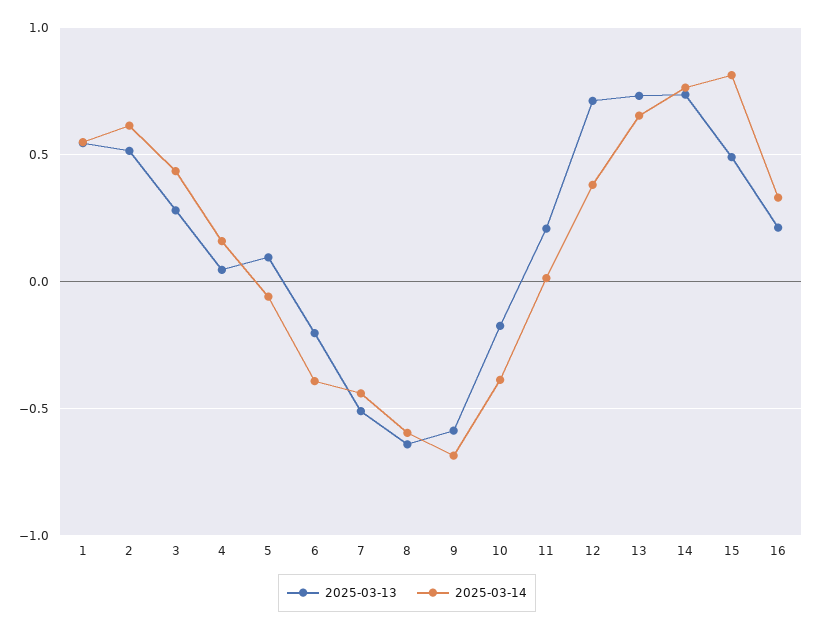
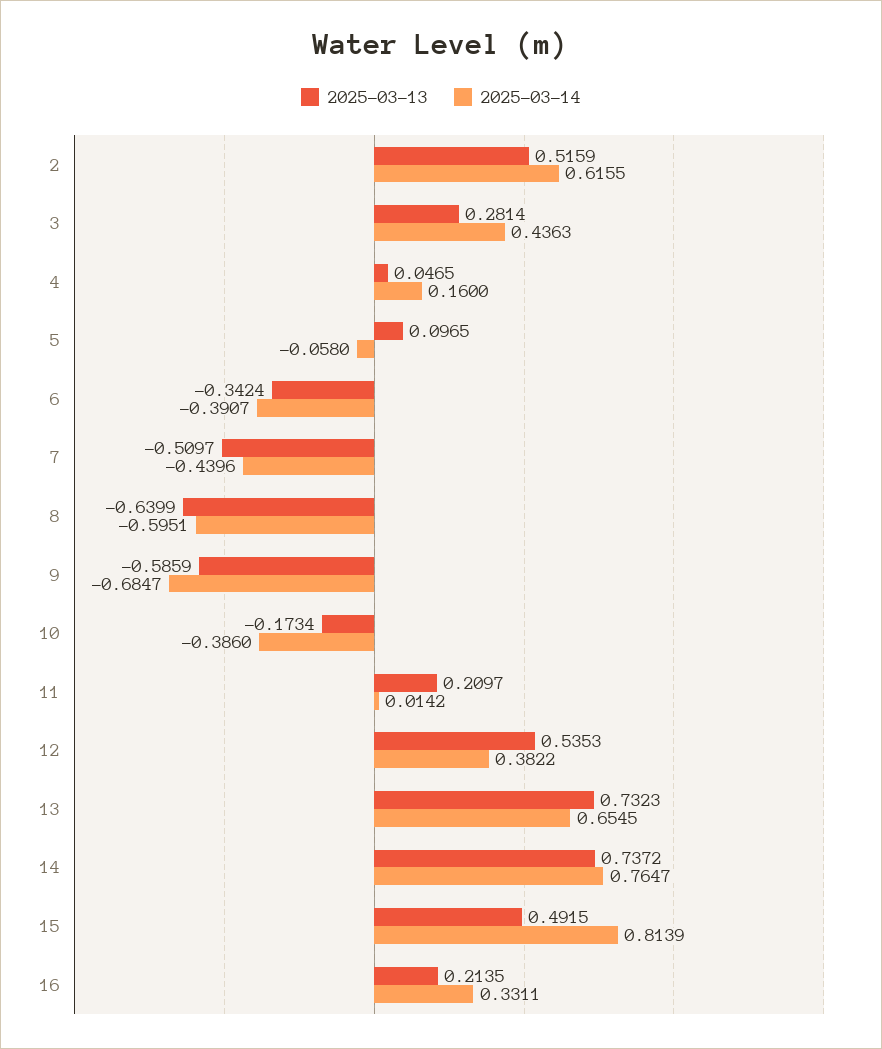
2025-03-13, 1: 0.55 -> none
2025-03-14, 1: 0.55 -> none
2025-03-13, 6: -0.2 -> -0.3424
2025-03-13, 12: 0.7 -> 0.5353

